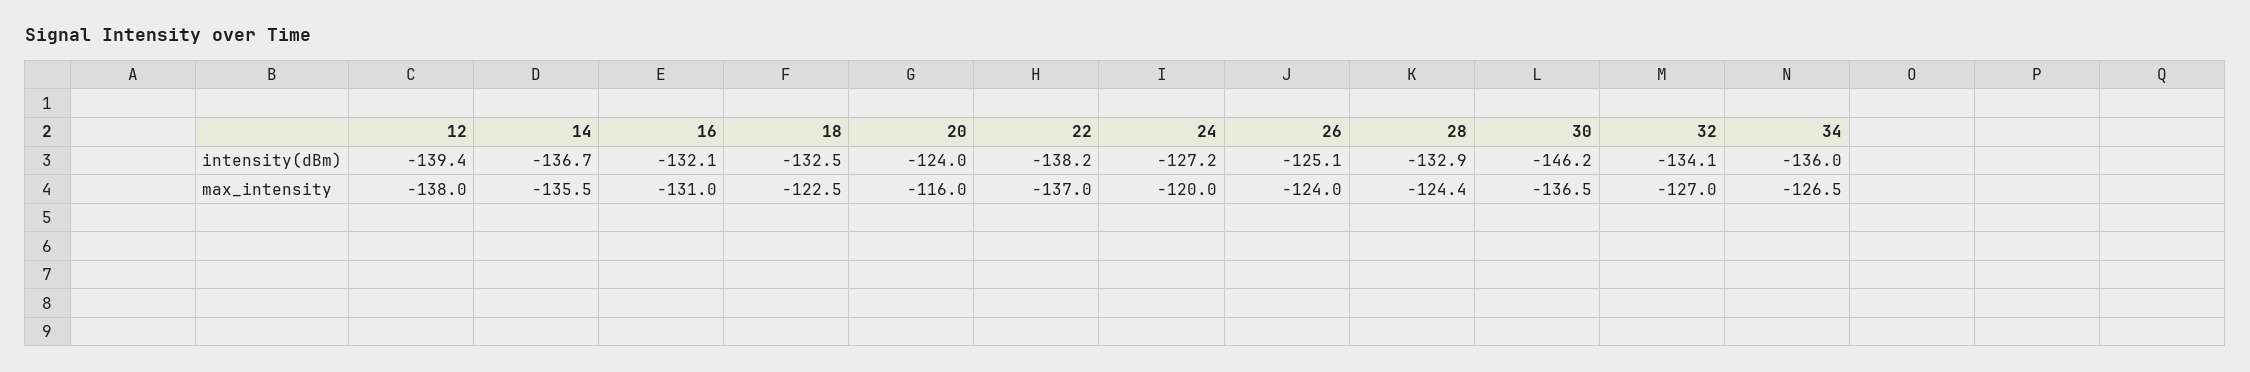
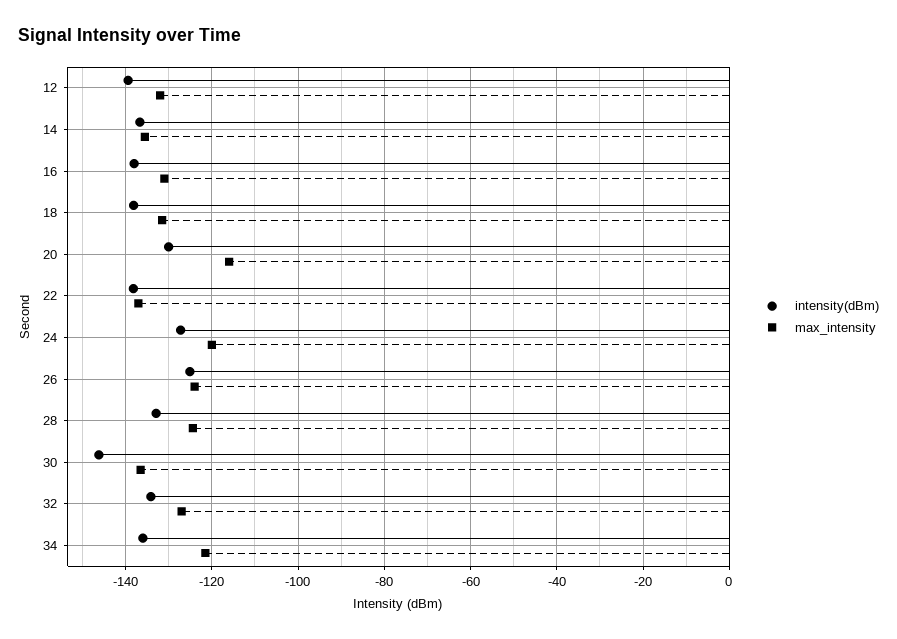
intensity(dBm), 16: -132.1 -> -138
intensity(dBm), 18: -132.5 -> -138
intensity(dBm), 20: -124 -> -130
max_intensity, 12: -138 -> -132
max_intensity, 18: -122.5 -> -132
max_intensity, 34: -126.5 -> -122

